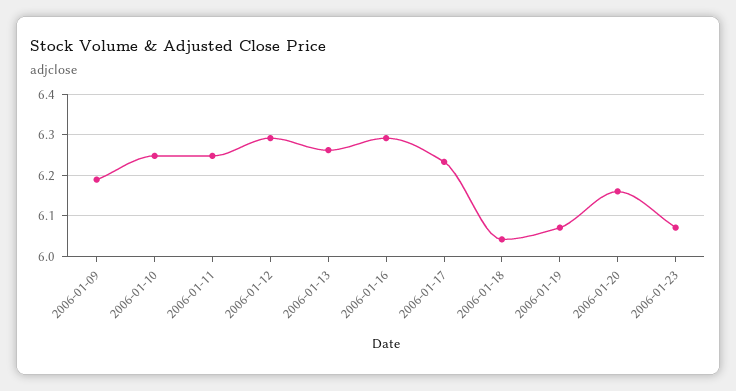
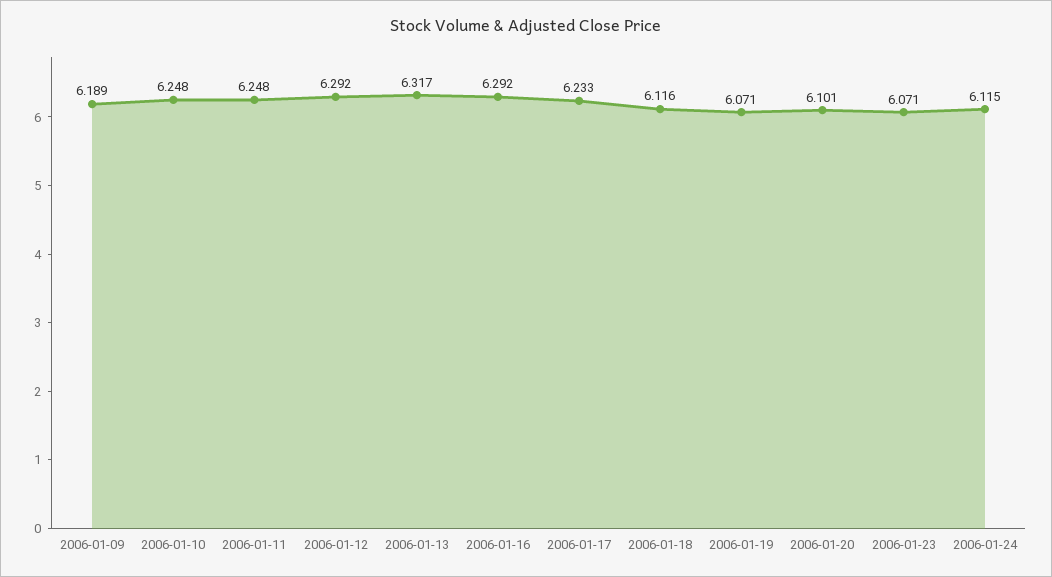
2006-01-13: 6.26 -> 6.317
2006-01-18: 6.04 -> 6.116
2006-01-20: 6.16 -> 6.101
2006-01-24: none -> 6.115

